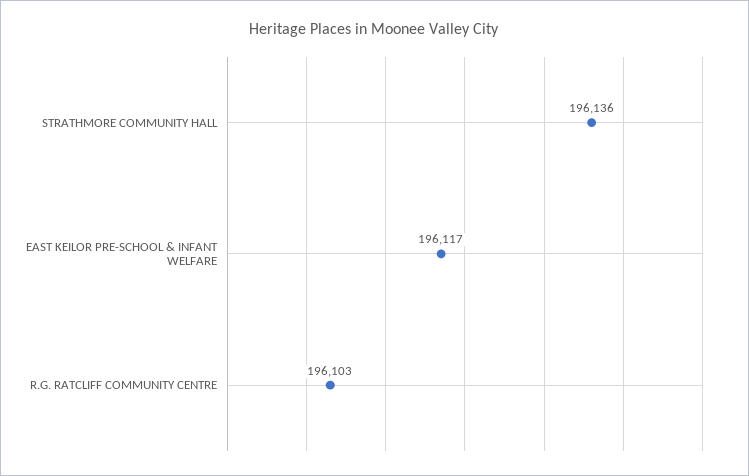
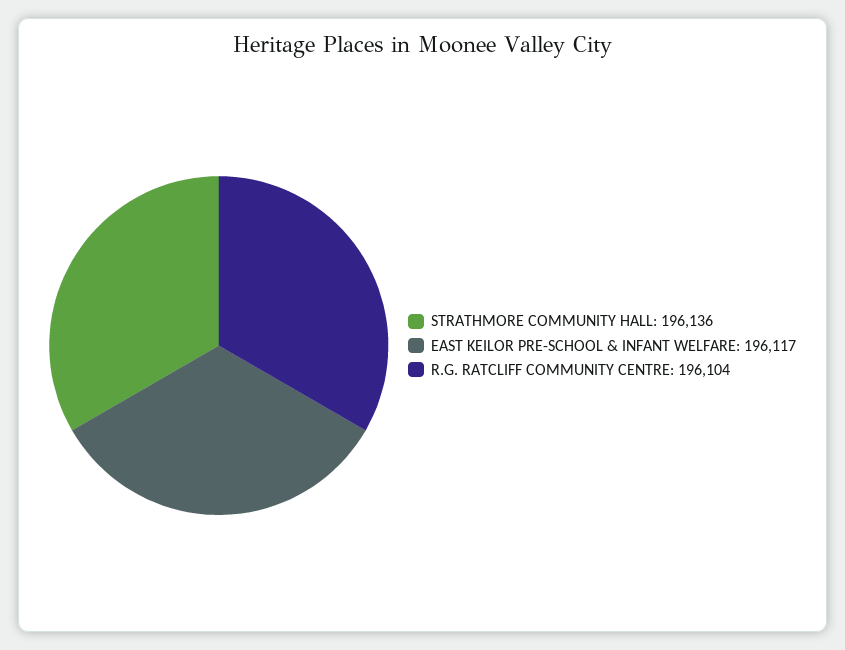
R.G. RATCLIFF COMMUNITY CENTRE: 196103 -> 196104

